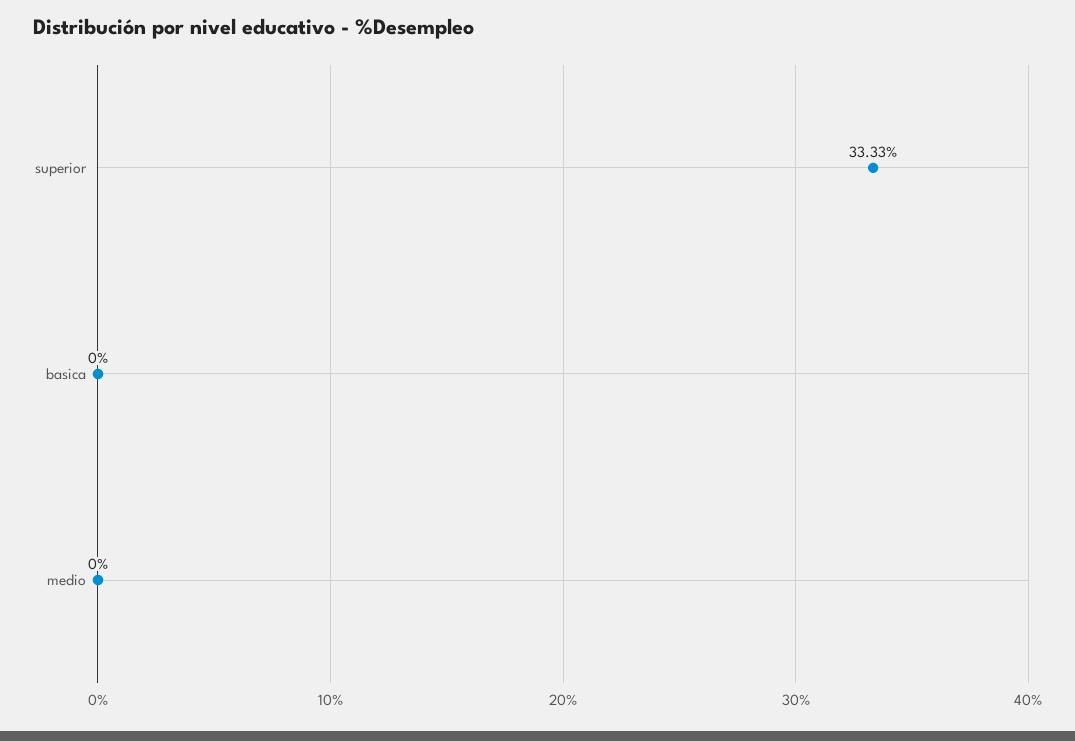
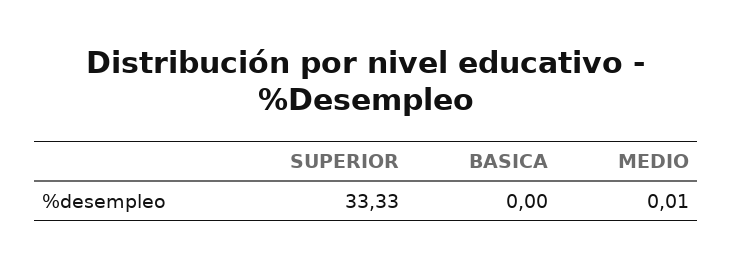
medio: 0 -> 0.01

